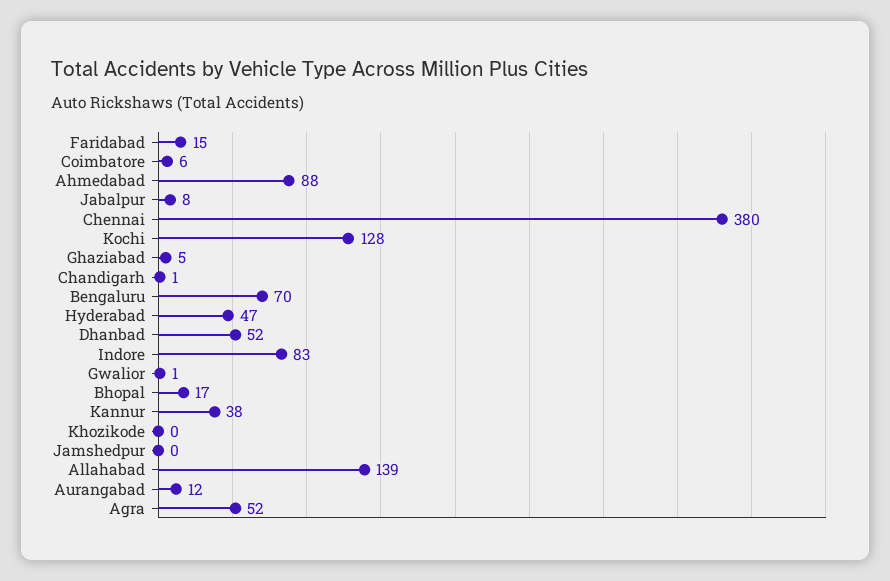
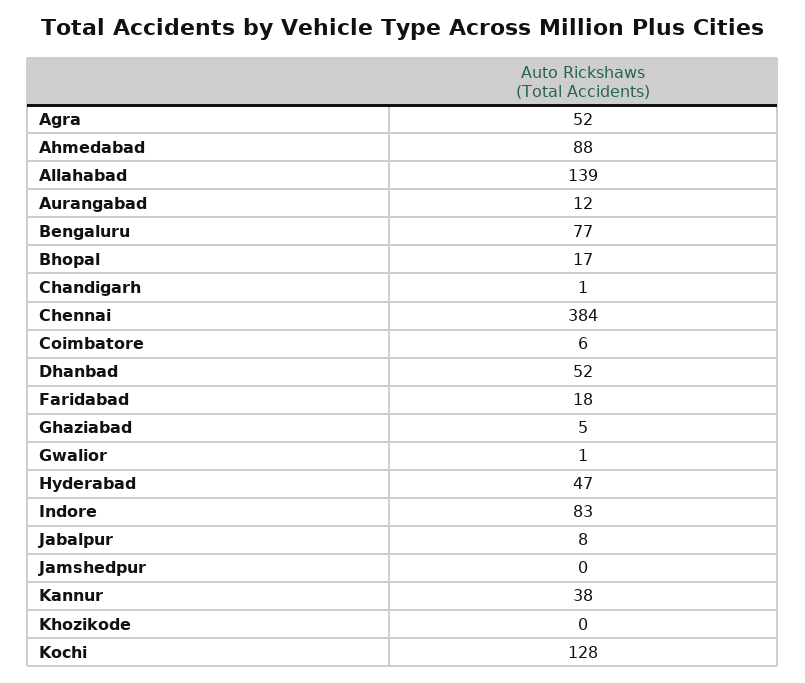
Faridabad: 15 -> 18
Chennai: 380 -> 384
Bengaluru: 70 -> 77

